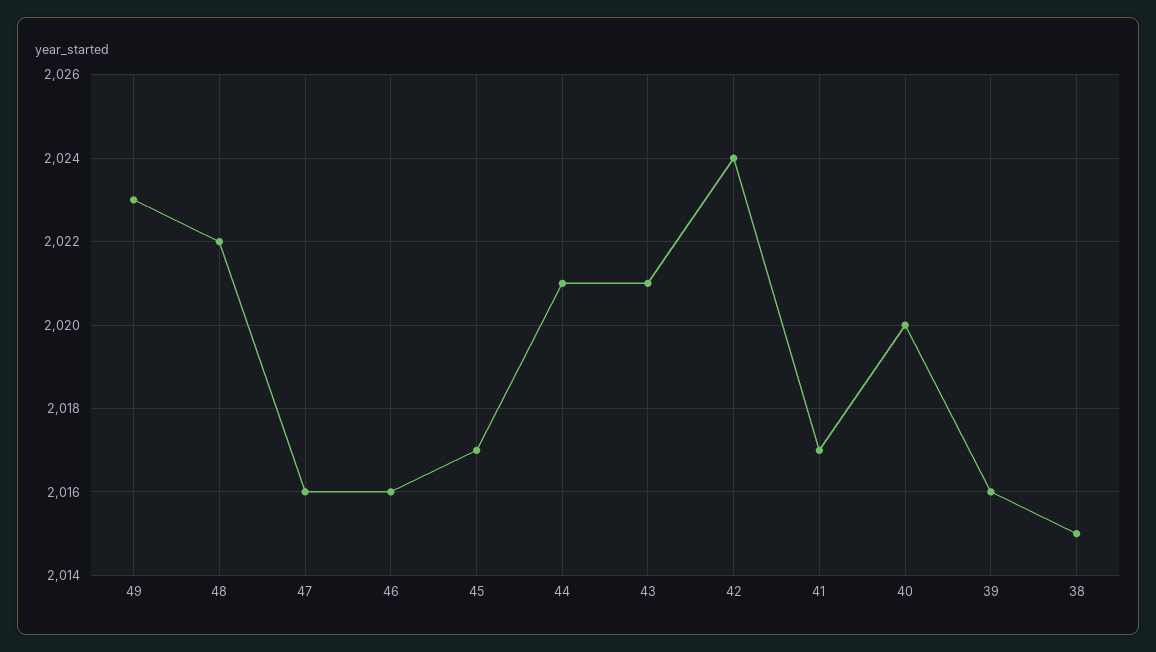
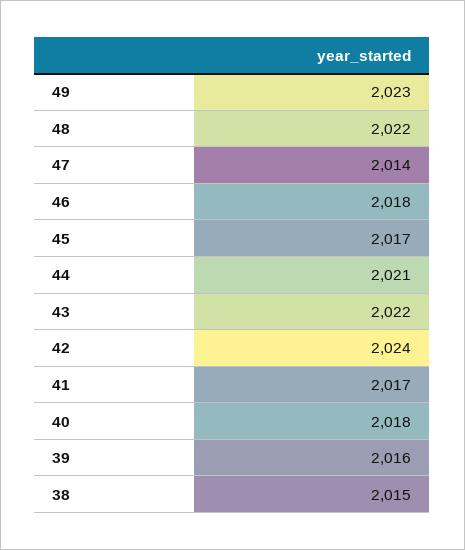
47: 2016 -> 2014
46: 2016 -> 2018
43: 2021 -> 2022
40: 2020 -> 2018

